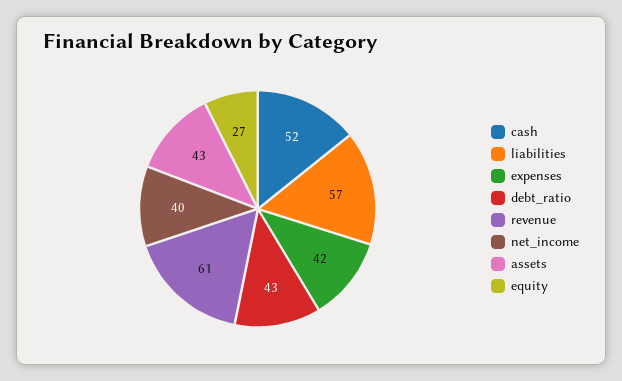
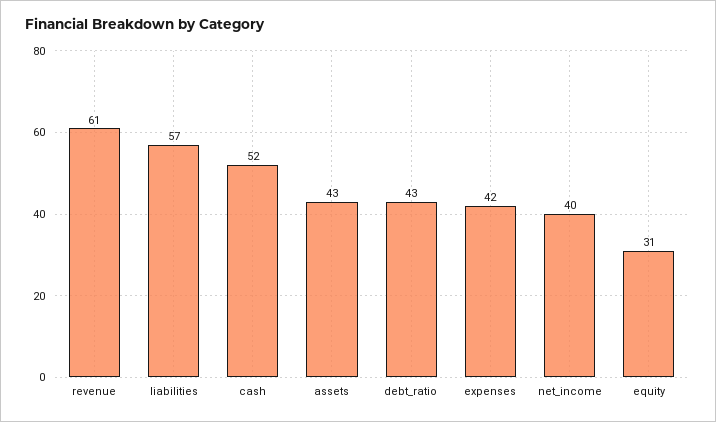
equity: 27 -> 31

